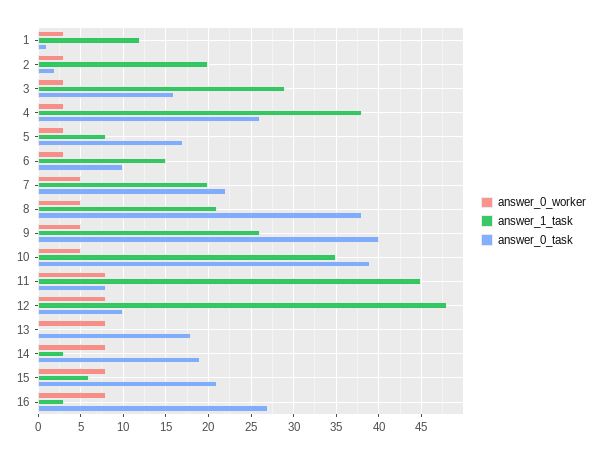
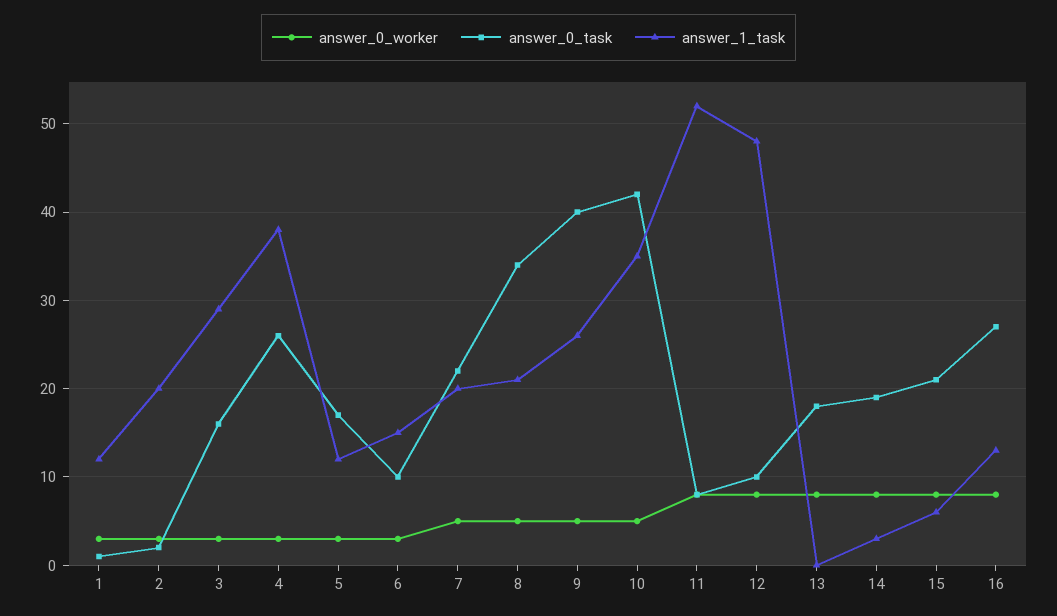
answer_1_task, 5: 8 -> 12
answer_0_task, 8: 38 -> 34
answer_0_task, 10: 39 -> 42
answer_1_task, 11: 45 -> 52
answer_1_task, 16: 3 -> 13

